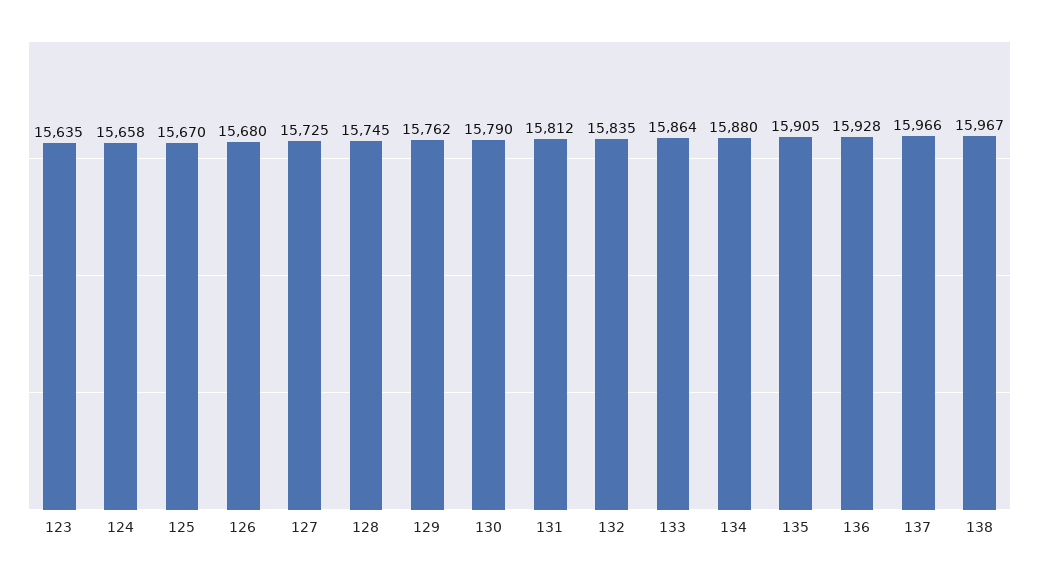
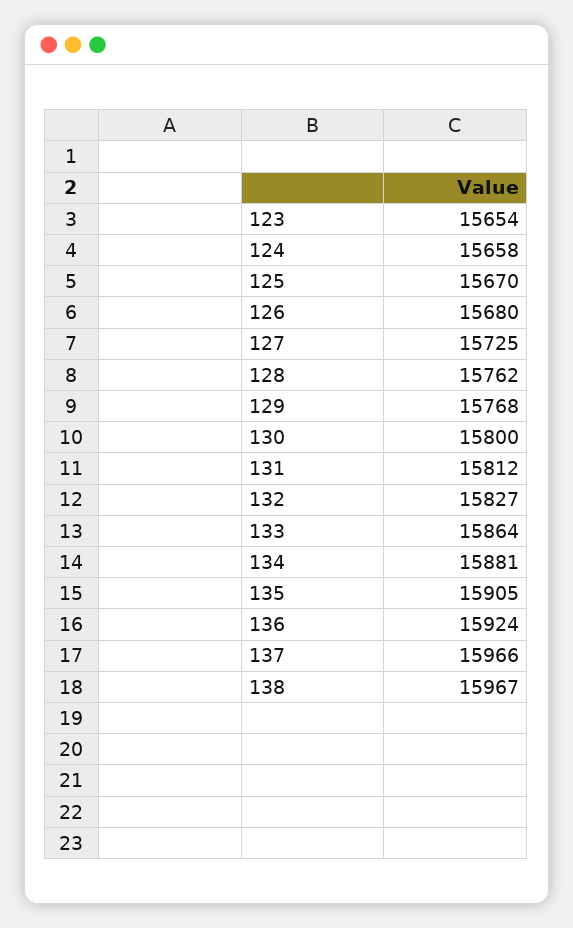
123: 15635 -> 15654
128: 15745 -> 15762
129: 15762 -> 15768
130: 15790 -> 15800
132: 15835 -> 15827
134: 15880 -> 15881
136: 15928 -> 15924

